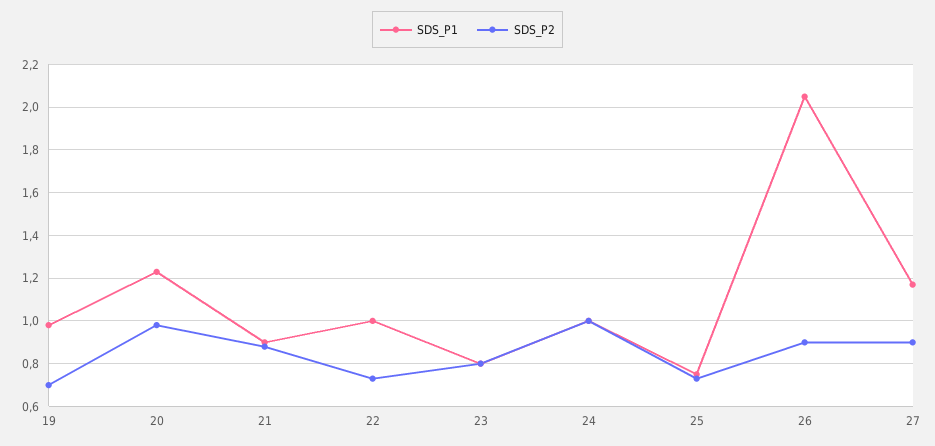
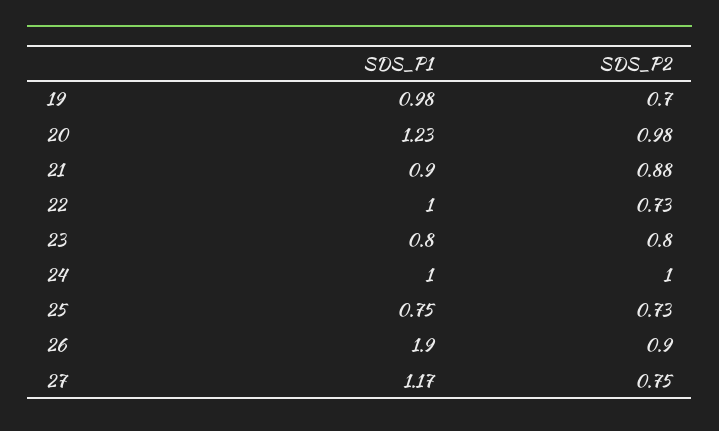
SDS_P1, 26: 2.05 -> 1.9
SDS_P2, 27: 0.9 -> 0.75

